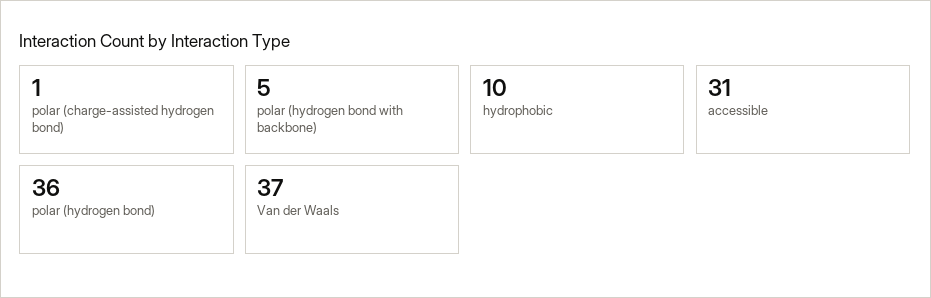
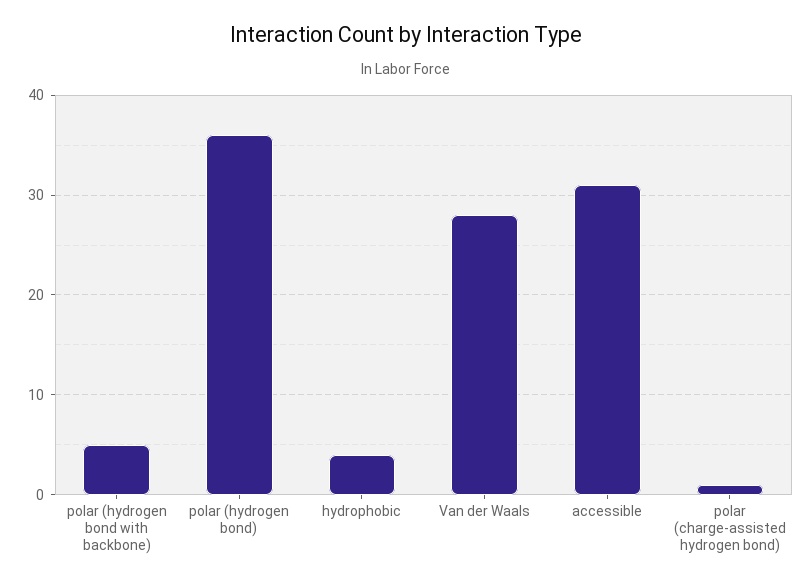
hydrophobic: 10 -> 4
Van der Waals: 37 -> 28

